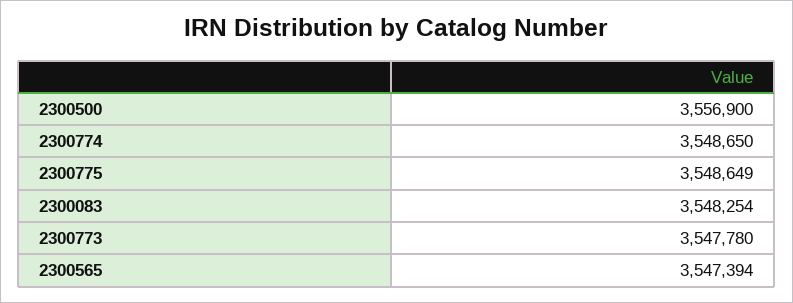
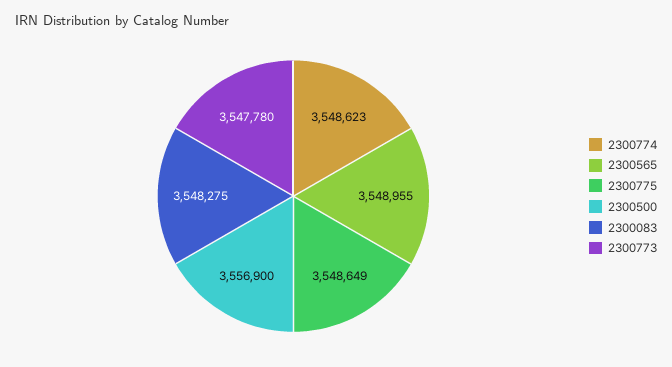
2300774: 3548650 -> 3548623
2300083: 3548254 -> 3548275
2300565: 3547394 -> 3548955

